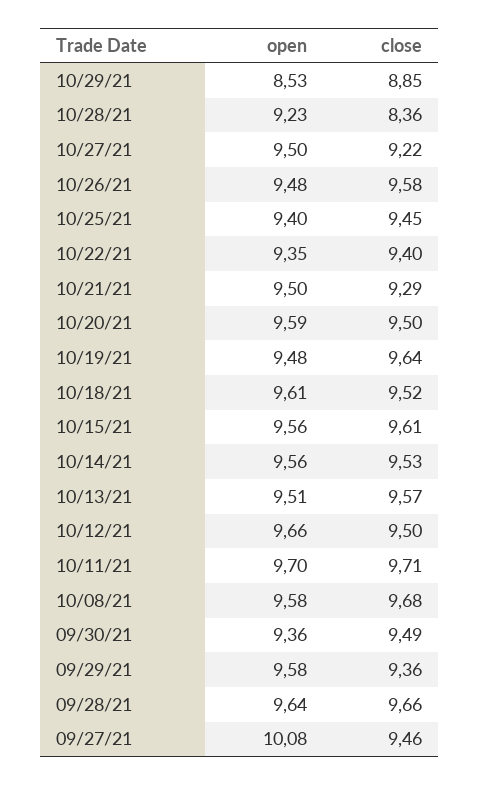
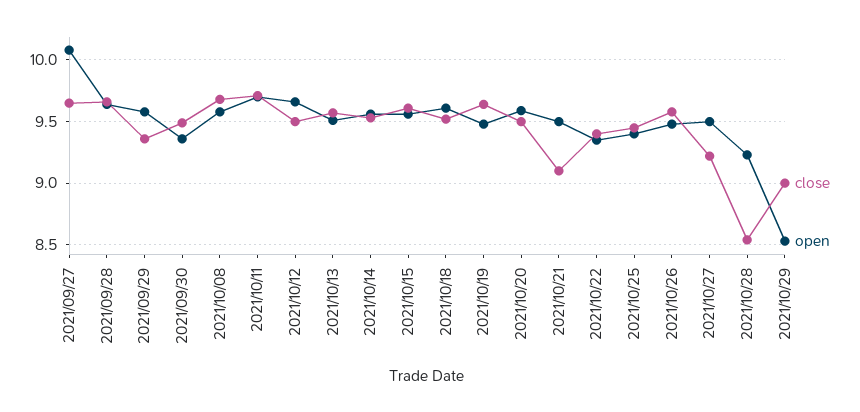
close, 10/29/21: 8.85 -> 9
close, 10/28/21: 8.36 -> 8.55
close, 10/21/21: 9.29 -> 9.1
close, 09/27/21: 9.46 -> 9.65

